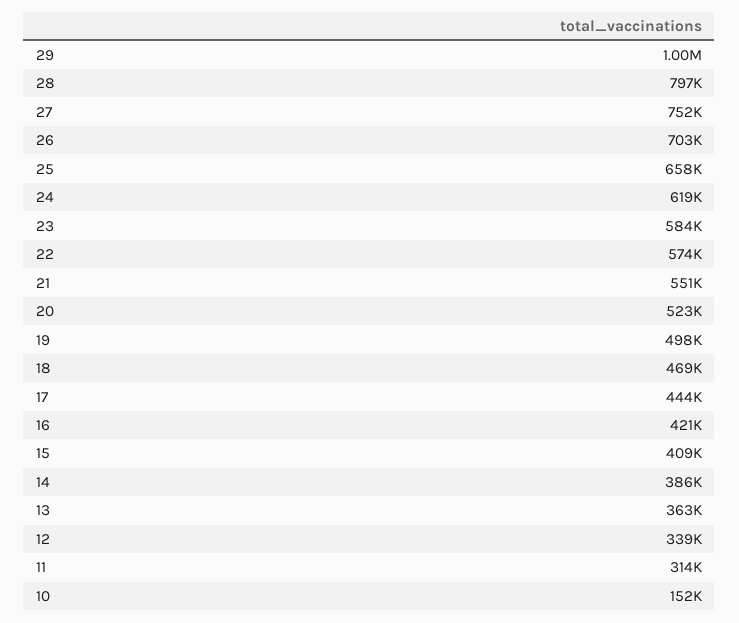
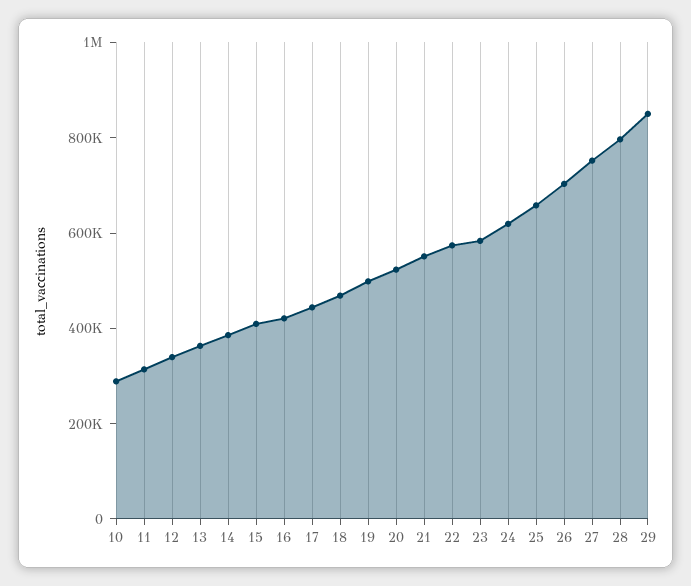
29: 1000000 -> 850000
10: 152000 -> 300000

